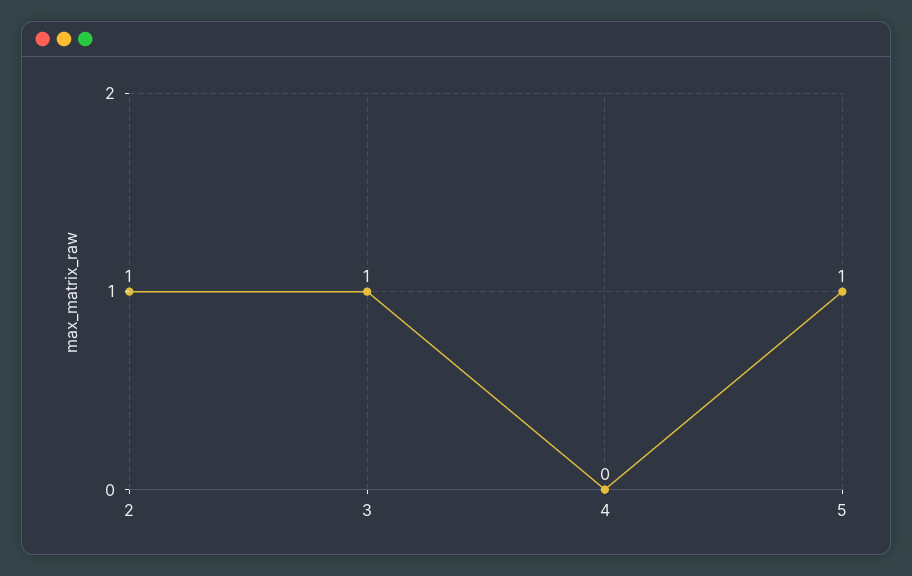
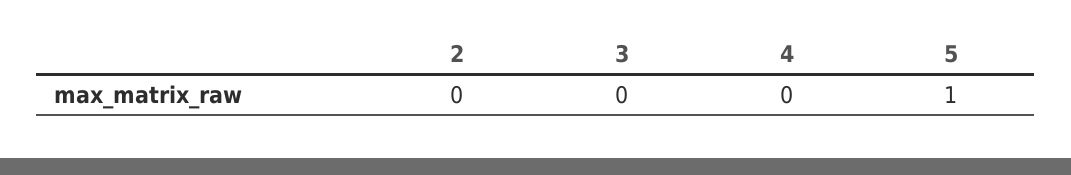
2: 1 -> 0
3: 1 -> 0

